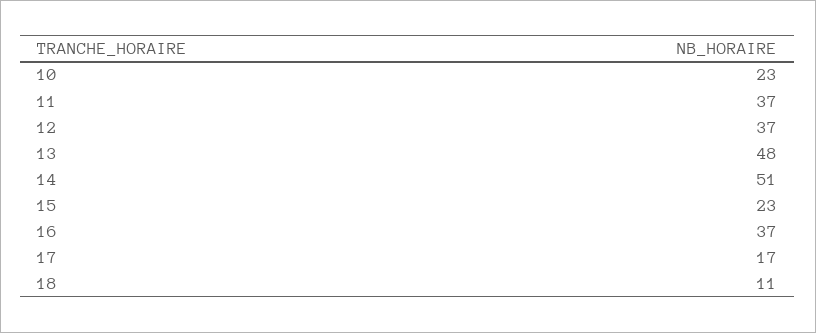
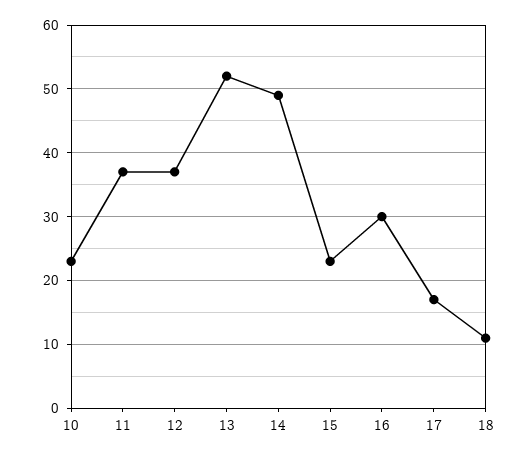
13: 48 -> 52
14: 51 -> 49
16: 37 -> 30

